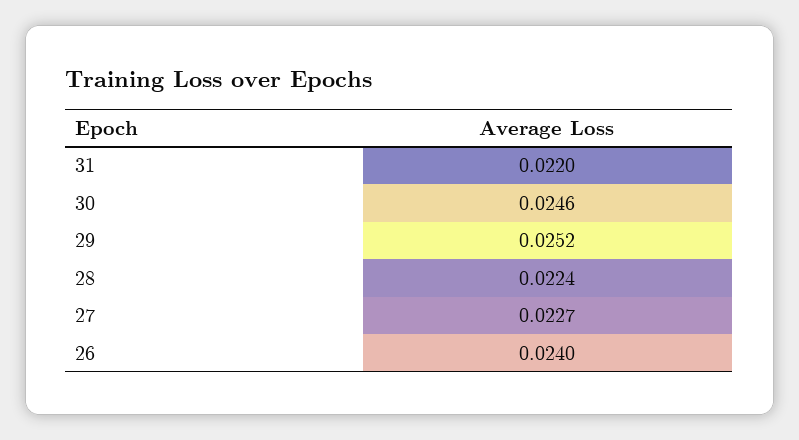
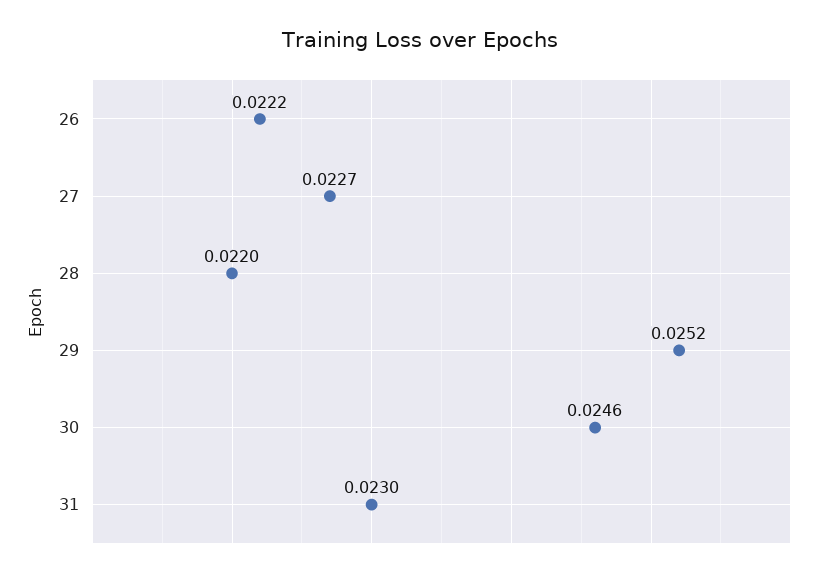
31: 0.022 -> 0.023
28: 0.0224 -> 0.022
26: 0.024 -> 0.0222

